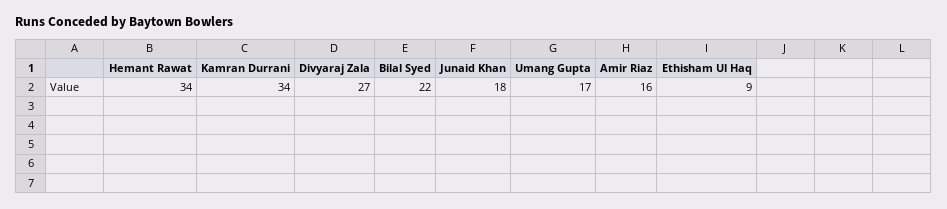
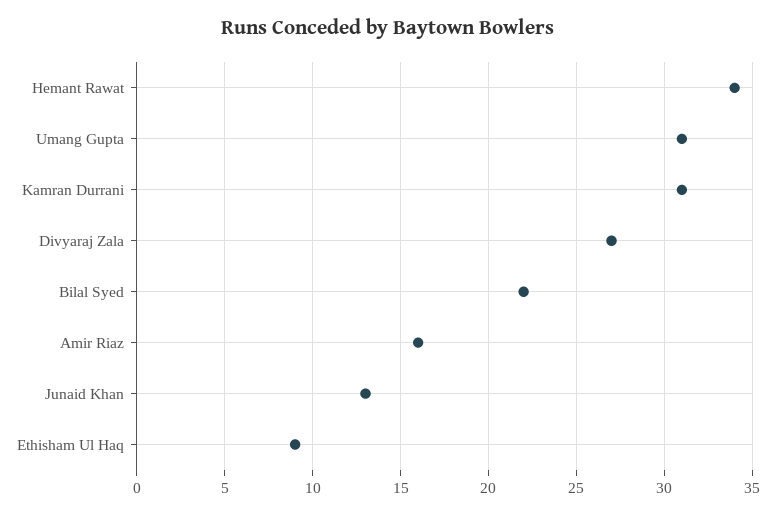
Kamran Durrani: 34 -> 31
Junaid Khan: 18 -> 13
Umang Gupta: 17 -> 31

